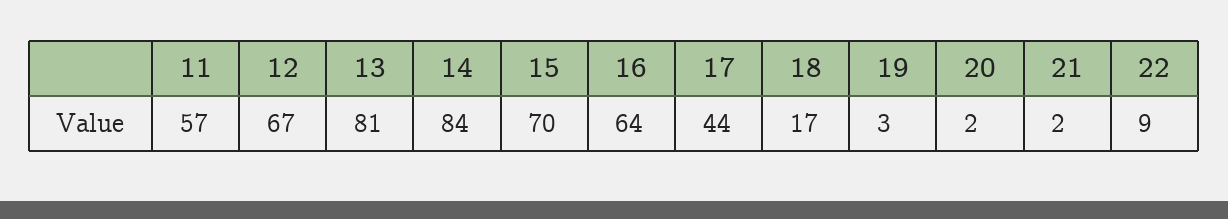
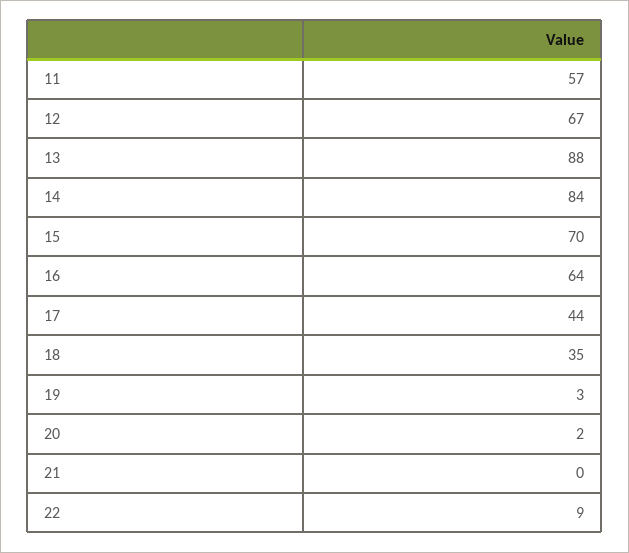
13: 81 -> 88
18: 17 -> 35
21: 2 -> 0

